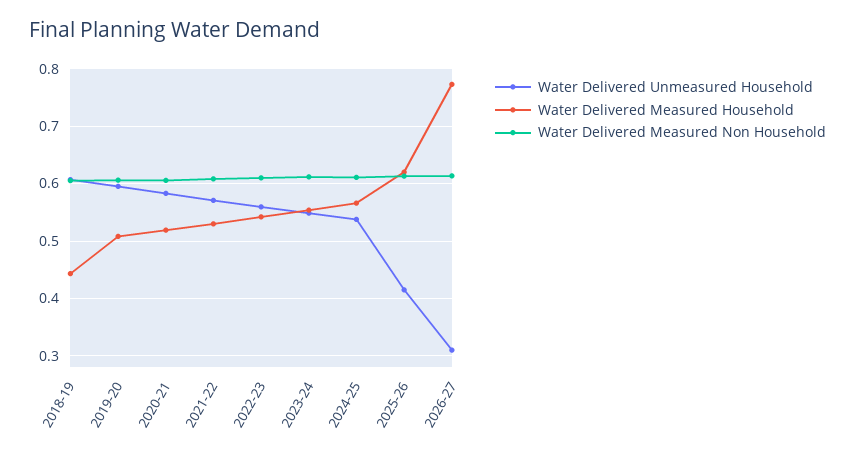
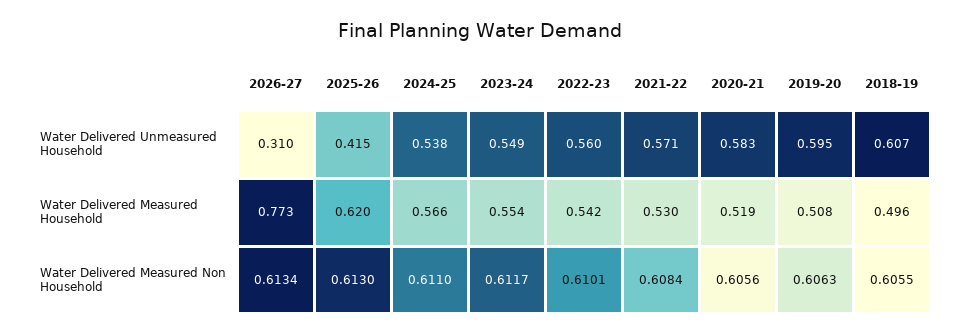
Water Delivered Measured Household, 2018-19: 0.44 -> 0.496

